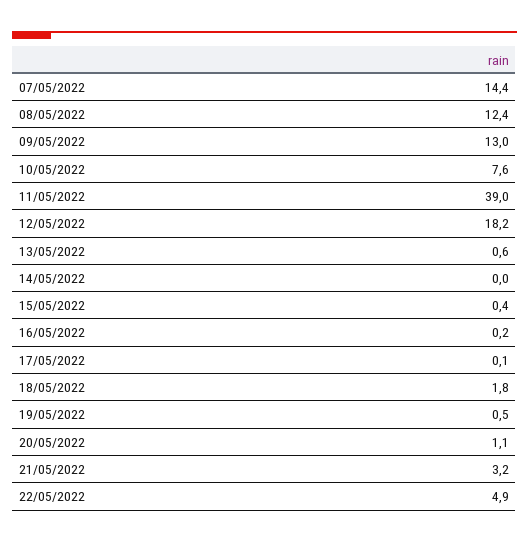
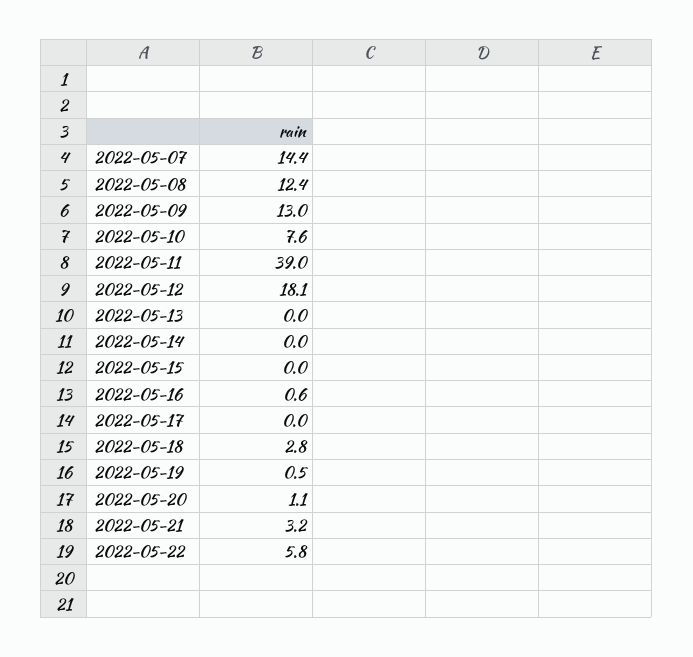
12/05/2022: 18.2 -> 18.1
13/05/2022: 0.6 -> 0
15/05/2022: 0.4 -> 0
16/05/2022: 0.2 -> 0.6
17/05/2022: 0.1 -> 0
18/05/2022: 1.8 -> 2.8
22/05/2022: 4.9 -> 5.8

